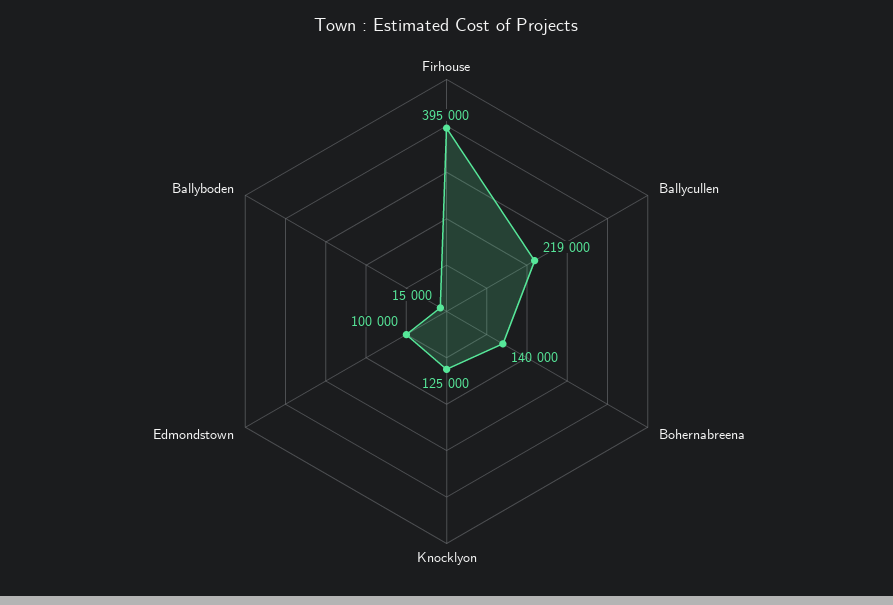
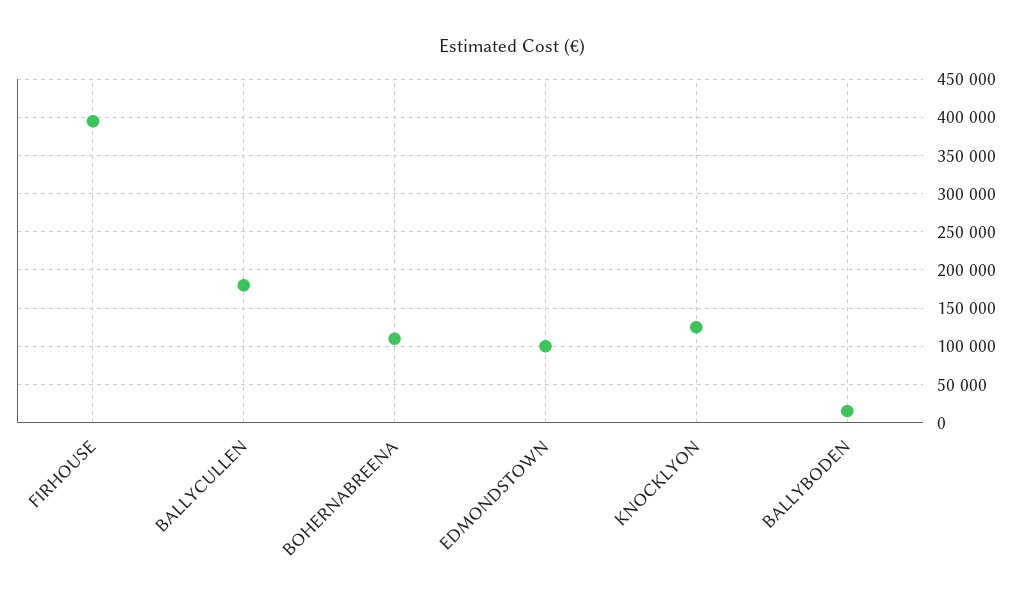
Ballycullen: 219000 -> 180000
Bohernabreena: 140000 -> 110000

